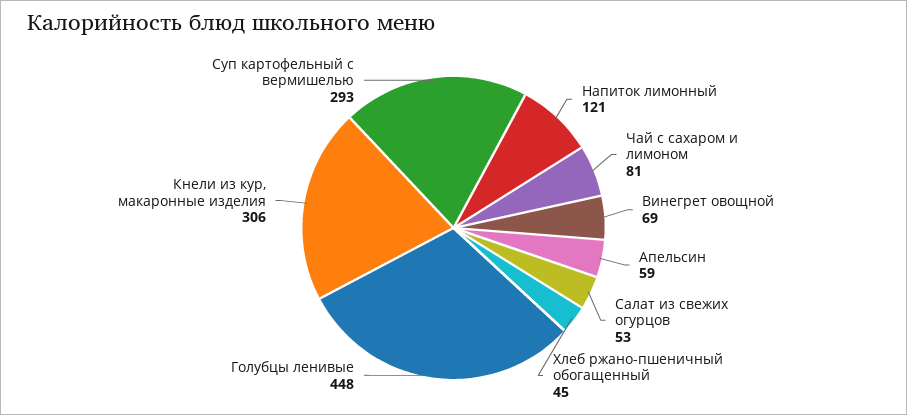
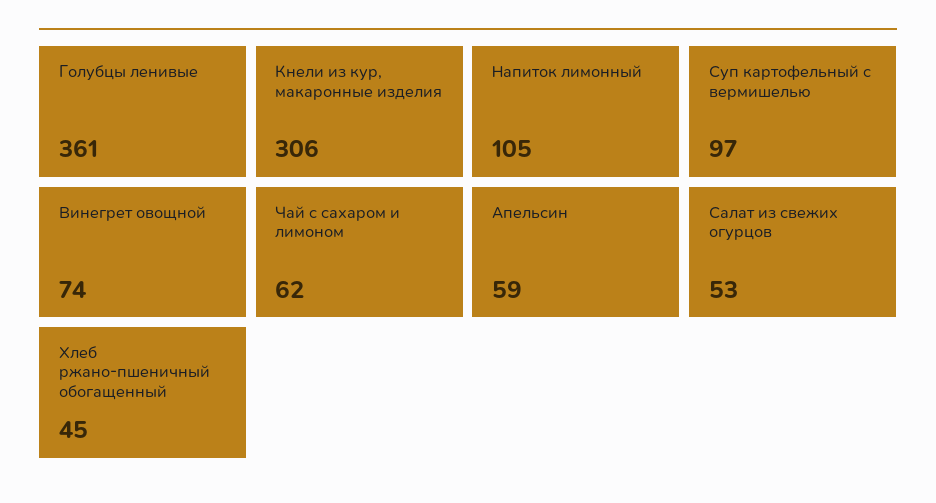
Напиток лимонный: 121 -> 105
Чай с сахаром и лимоном: 81 -> 62
Винегрет овощной: 69 -> 74
Голубцы ленивые: 448 -> 361
Суп картофельный с вермишелью: 293 -> 97

